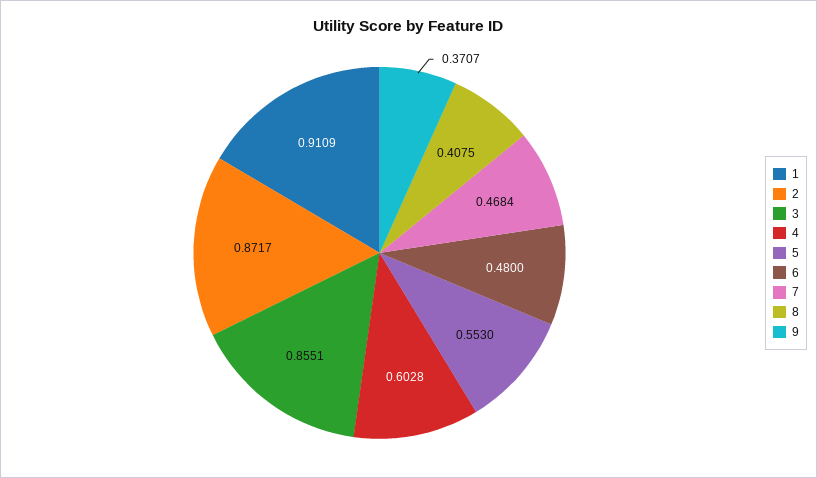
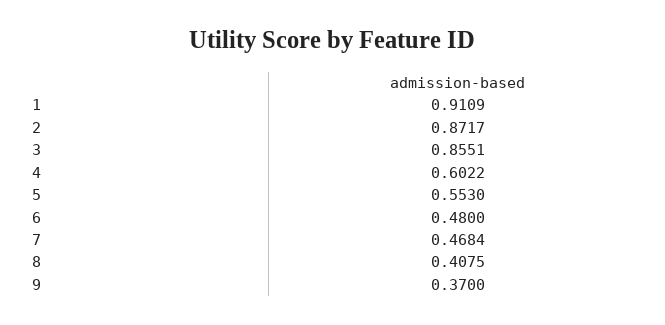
4: 0.6028 -> 0.6022
9: 0.3707 -> 0.37

